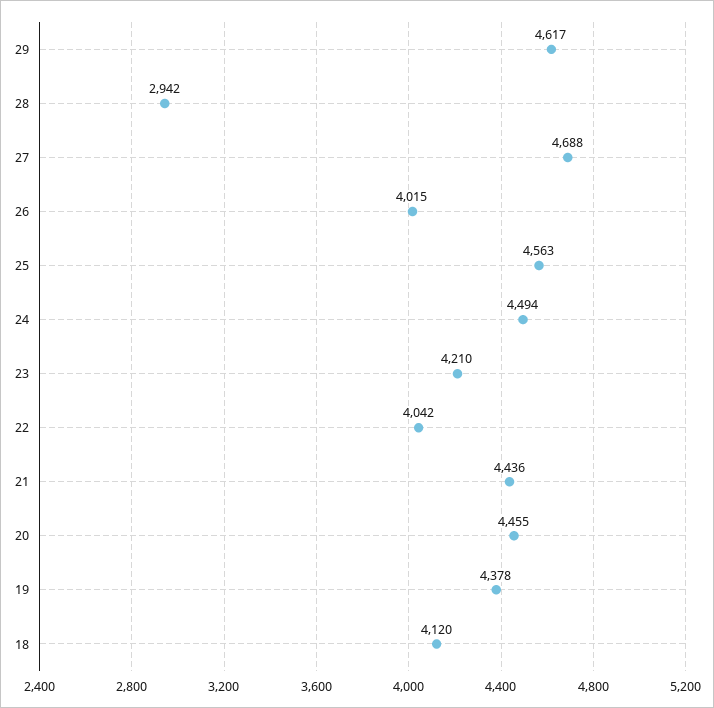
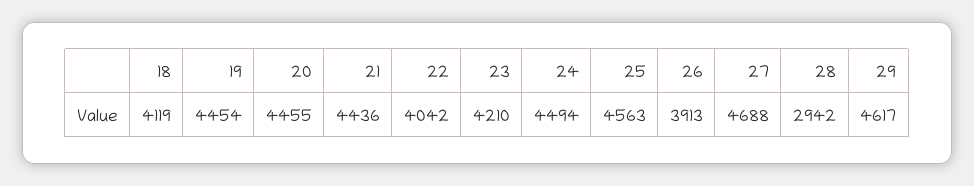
26: 4015 -> 3913
19: 4378 -> 4454
18: 4120 -> 4119

